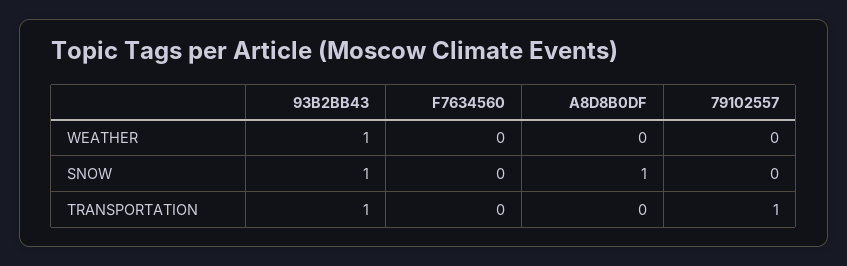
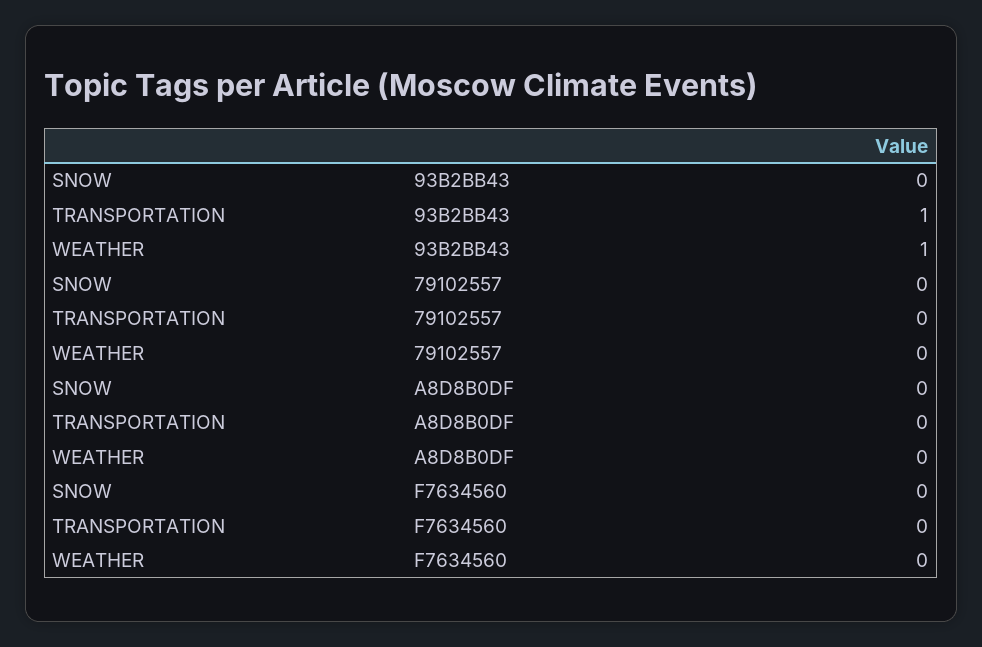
93B2BB43, SNOW: 1 -> 0
A8D8B0DF, SNOW: 1 -> 0
79102557, TRANSPORTATION: 1 -> 0

